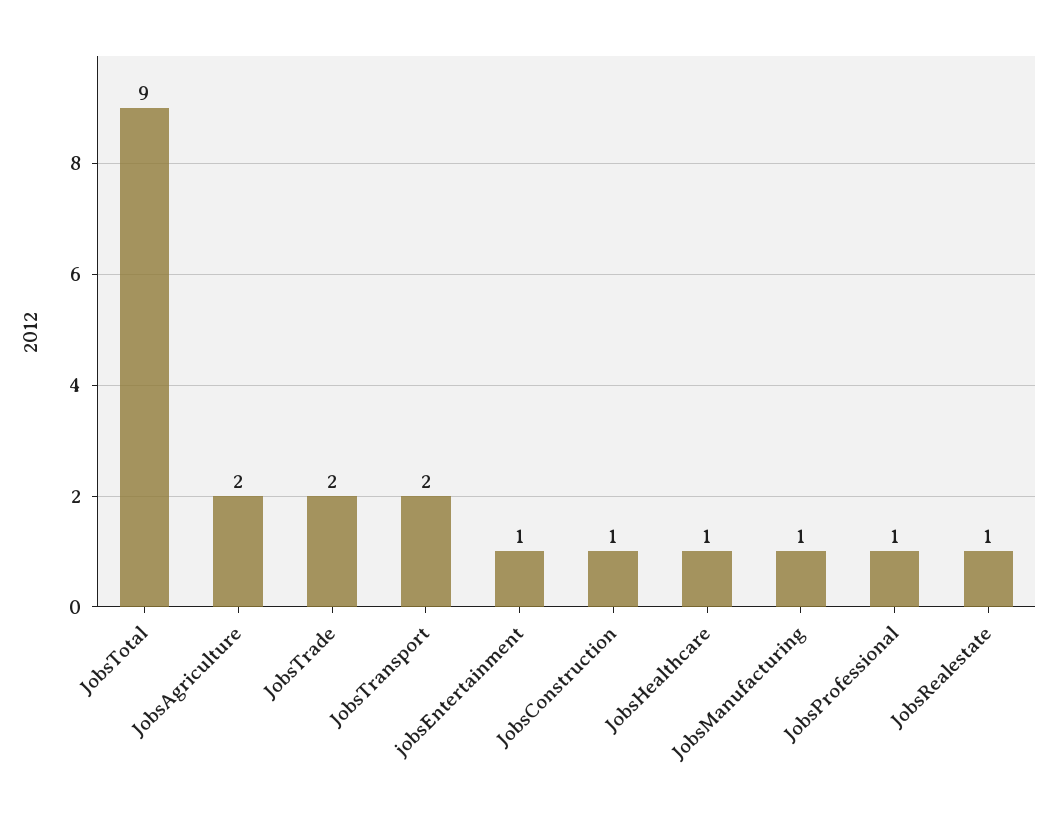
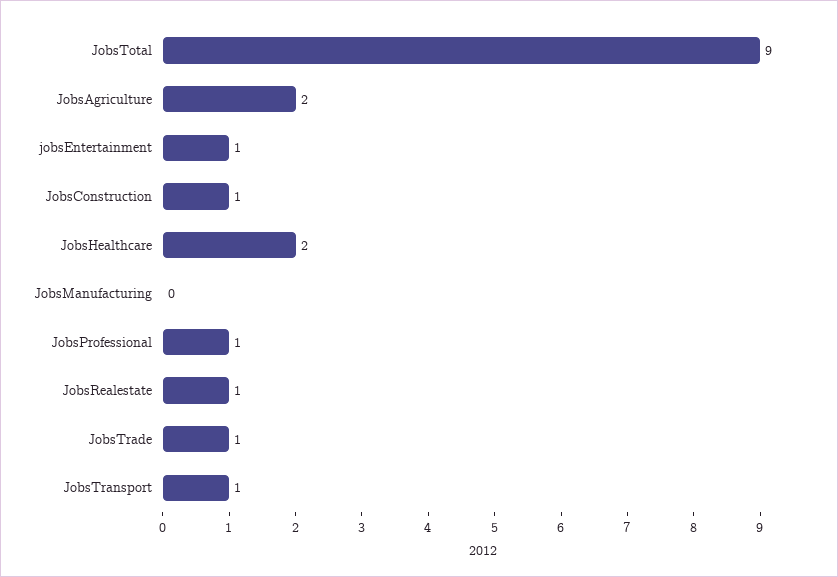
JobsTrade: 2 -> 1
JobsTransport: 2 -> 1
JobsHealthcare: 1 -> 2
JobsManufacturing: 1 -> 0

